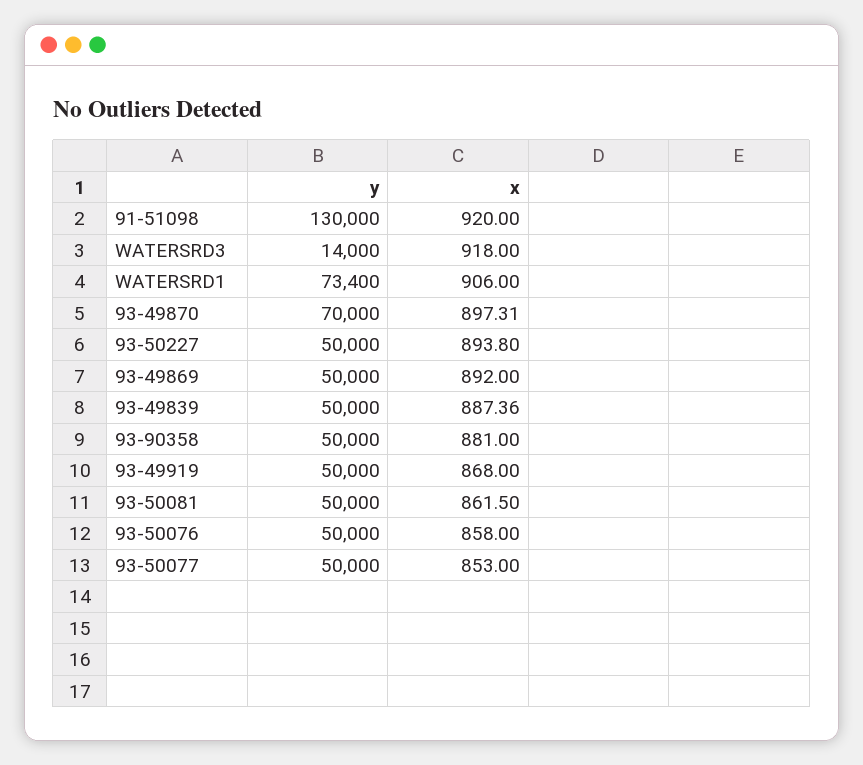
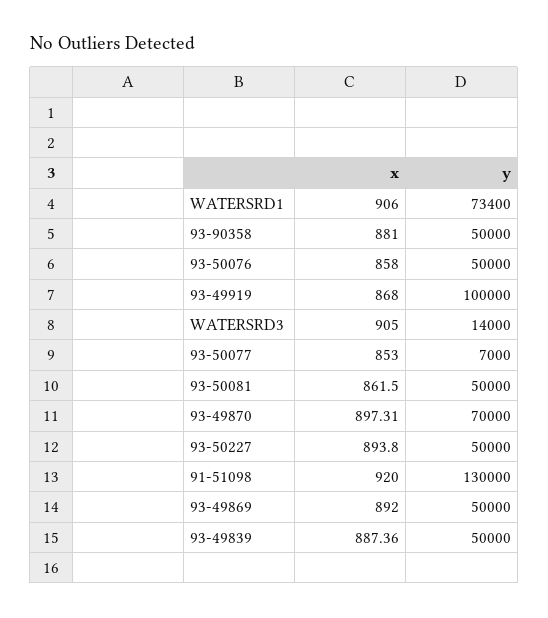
x, WATERSRD3: 918 -> 905
y, 93-49919: 50000 -> 100000
y, 93-50077: 50000 -> 7000

